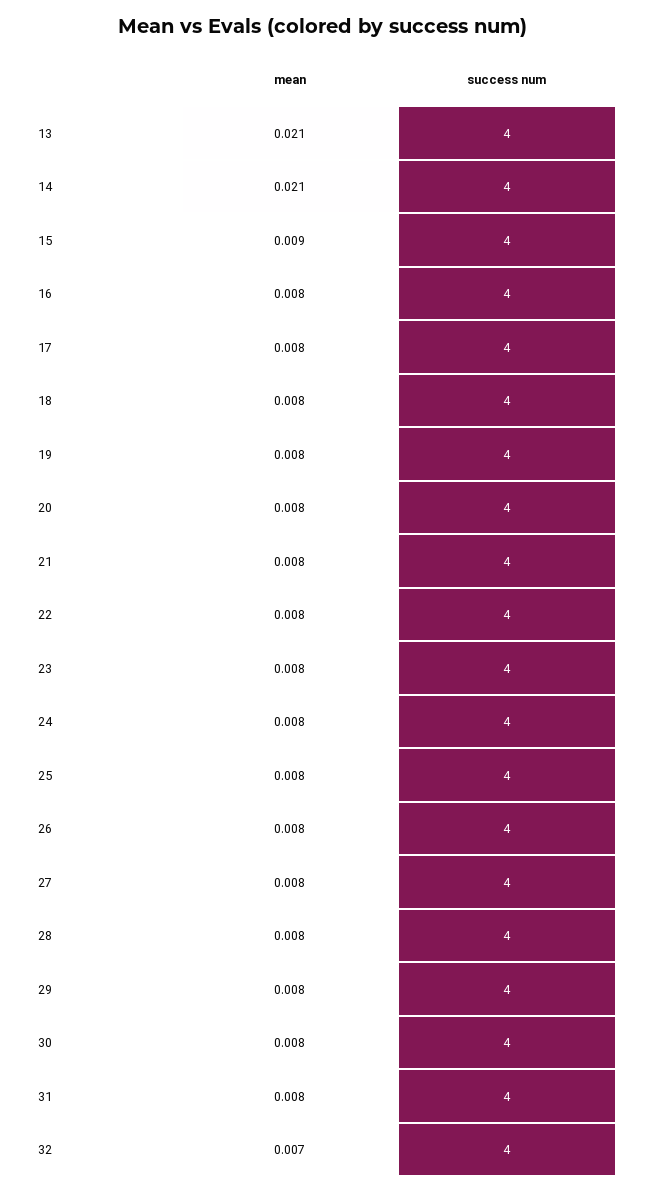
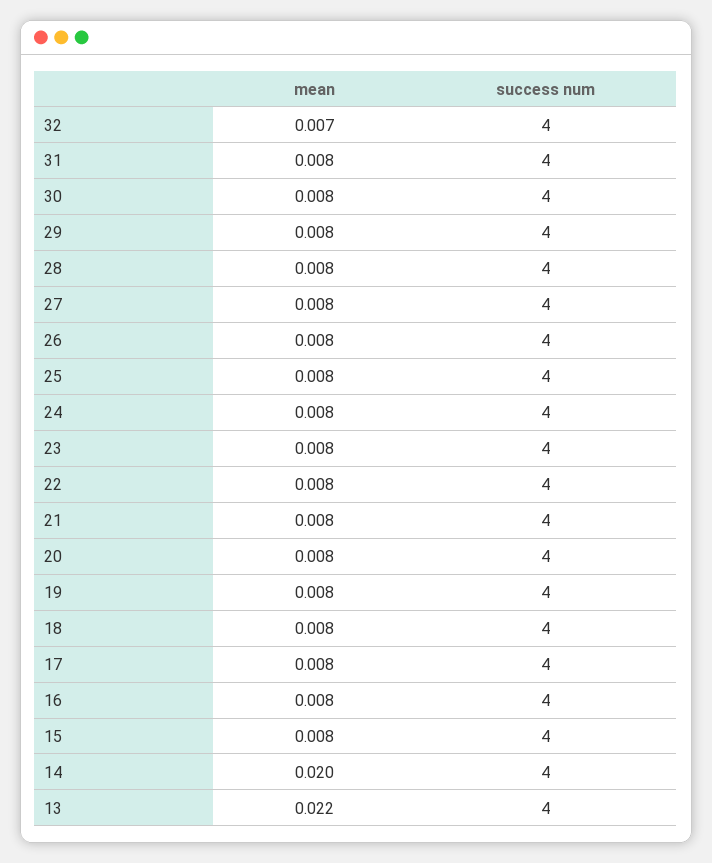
mean, 13: 0.021 -> 0.022
mean, 14: 0.021 -> 0.02
mean, 15: 0.009 -> 0.008

